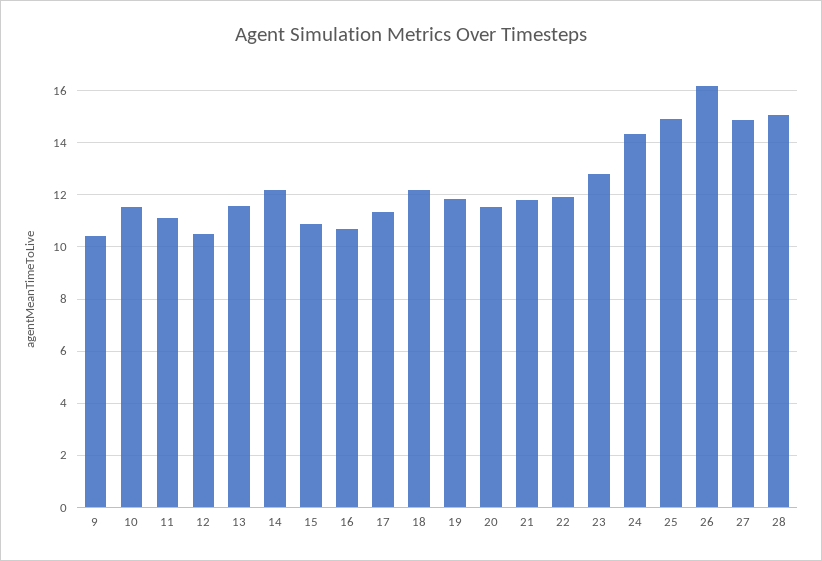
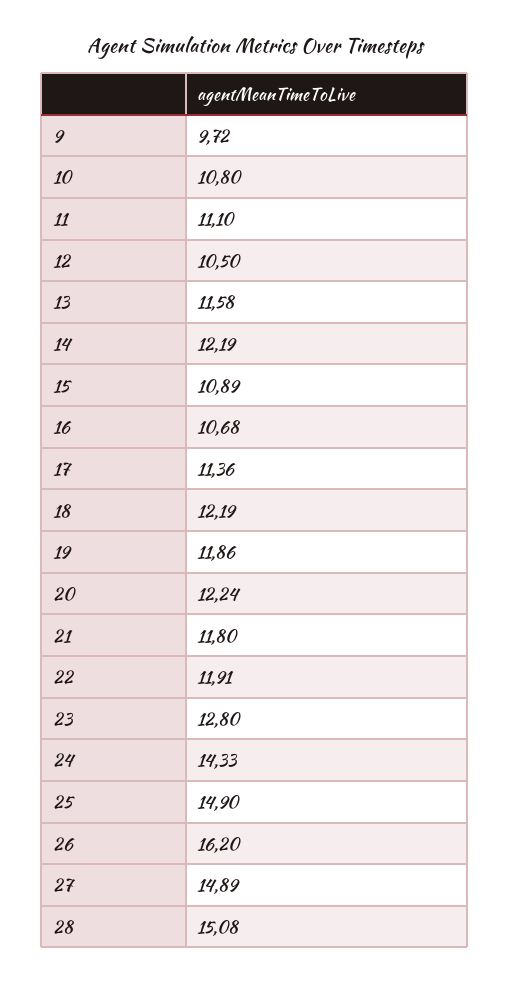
9: 10.5 -> 9.72
10: 11.5 -> 10.8
20: 11.5 -> 12.24

